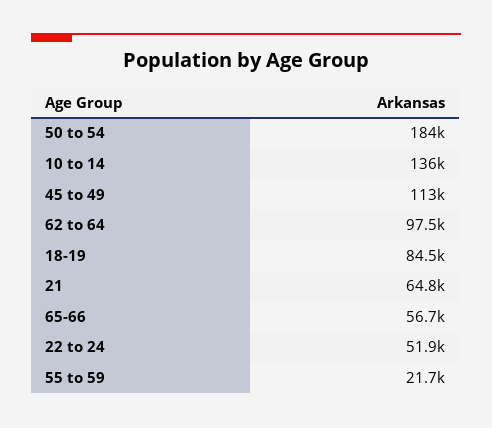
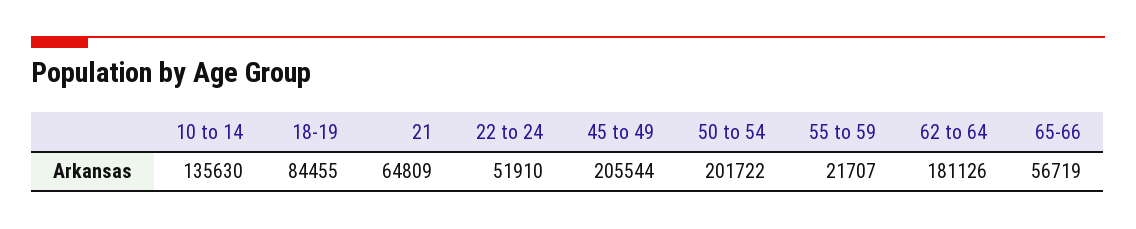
50 to 54: 184000 -> 201722
45 to 49: 113000 -> 205544
62 to 64: 97500 -> 181126

